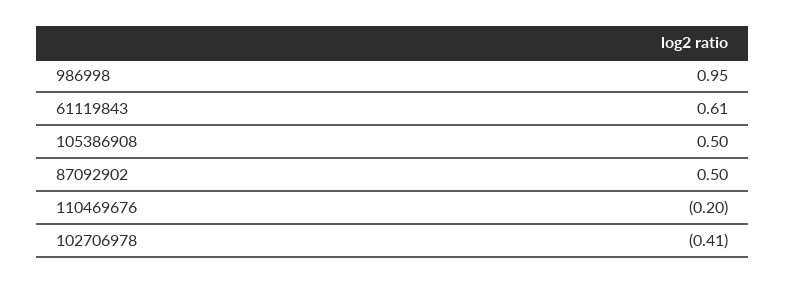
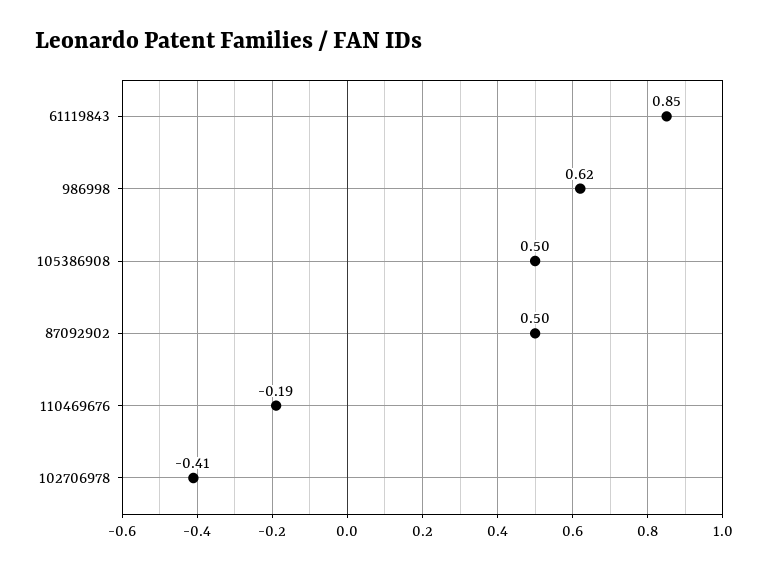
986998: 0.95 -> 0.62
61119843: 0.61 -> 0.85
110469676: -0.2 -> -0.19

